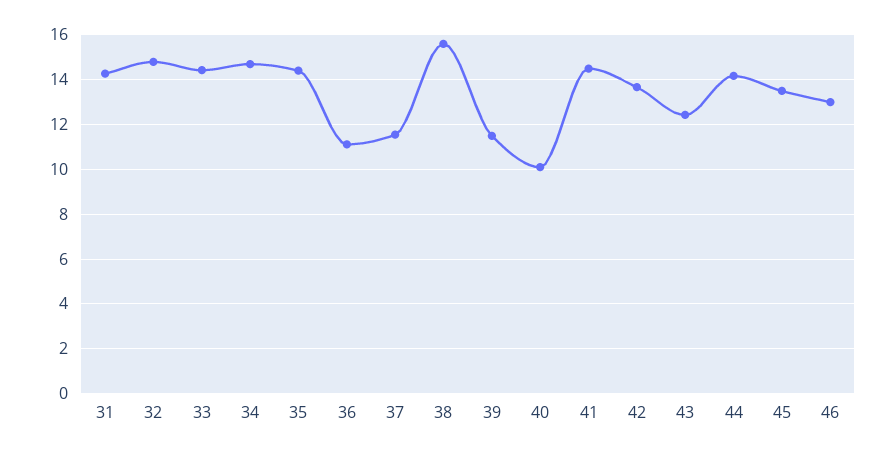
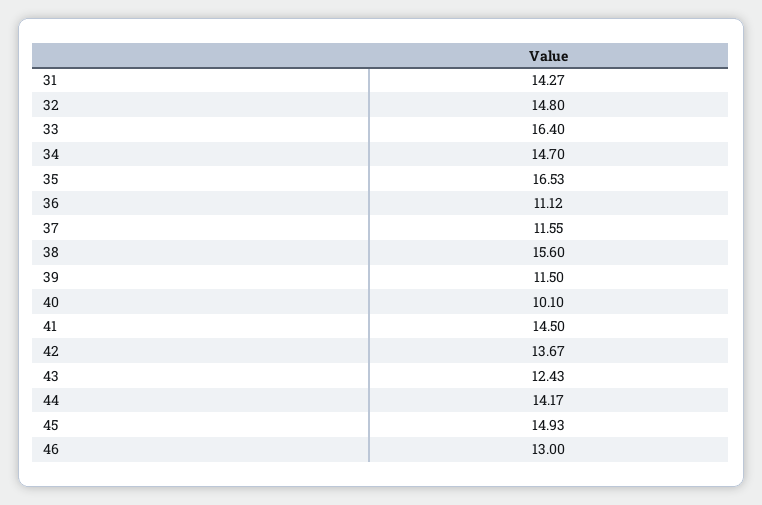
33: 14.5 -> 16.4
35: 14.5 -> 16.53
45: 13.5 -> 14.93

